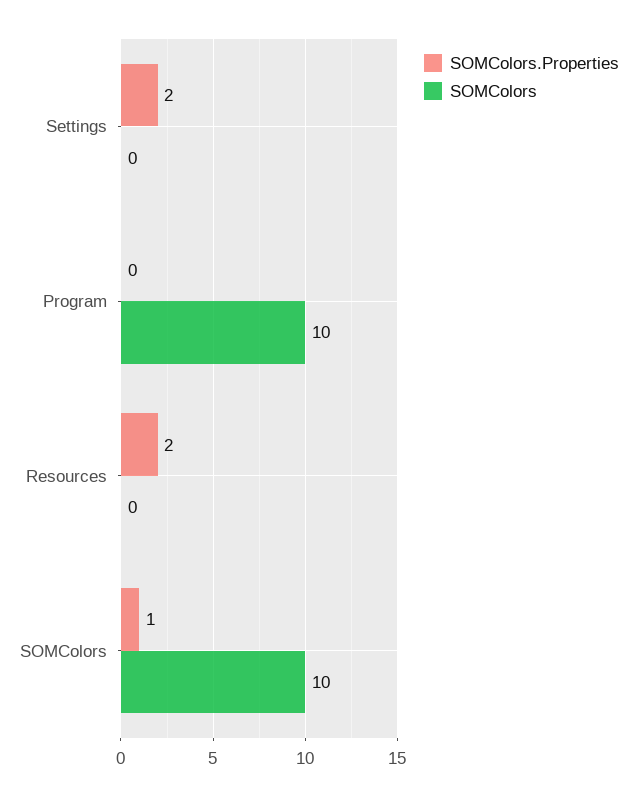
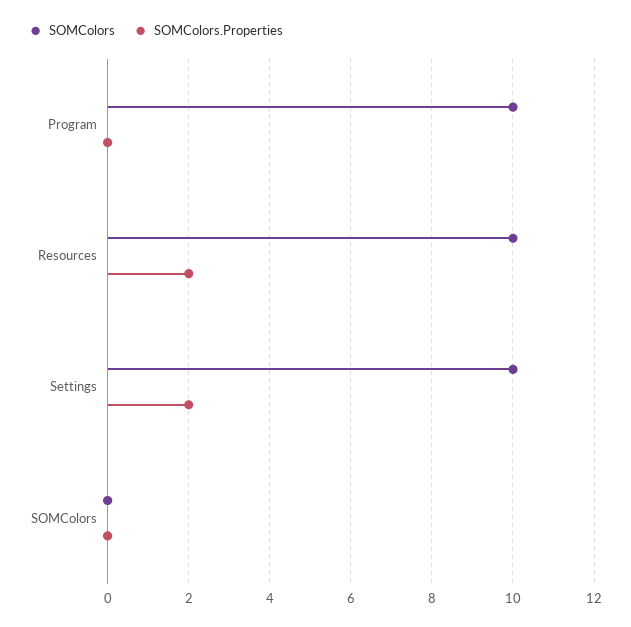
SOMColors, Settings: 0 -> 10
SOMColors, Resources: 0 -> 10
SOMColors.Properties, SOMColors: 1 -> 0
SOMColors, SOMColors: 10 -> 0

